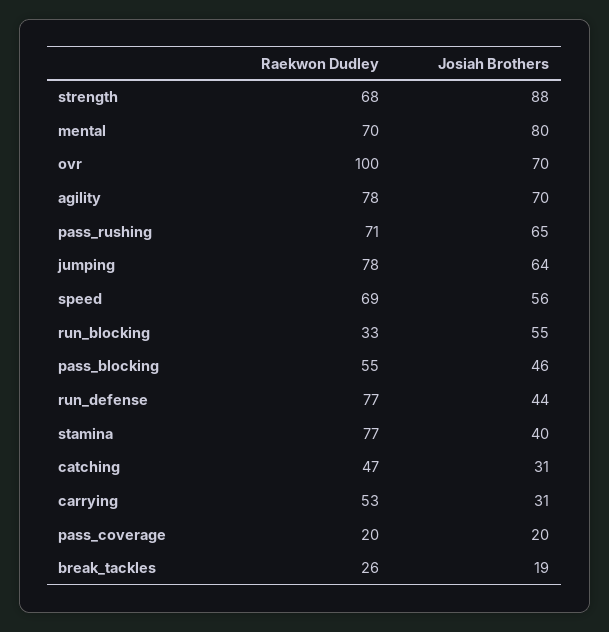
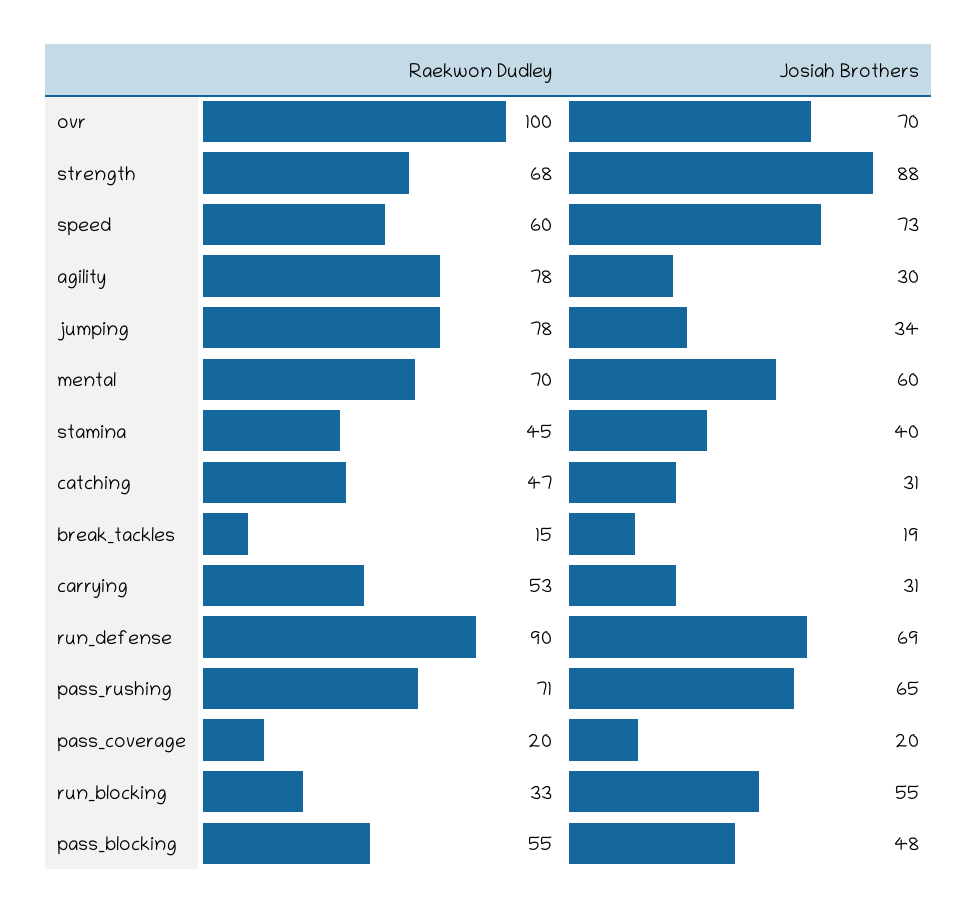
Josiah Brothers, mental: 80 -> 60
Josiah Brothers, agility: 70 -> 30
Josiah Brothers, jumping: 64 -> 34
Raekwon Dudley, speed: 69 -> 60
Josiah Brothers, speed: 56 -> 73
Josiah Brothers, pass_blocking: 46 -> 48
Raekwon Dudley, run_defense: 77 -> 90
Josiah Brothers, run_defense: 44 -> 69
Raekwon Dudley, stamina: 77 -> 45
Raekwon Dudley, break_tackles: 26 -> 15

